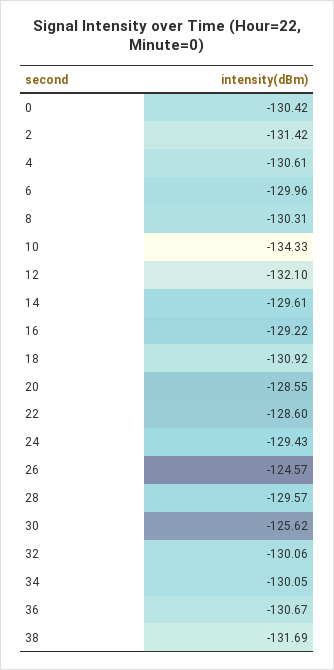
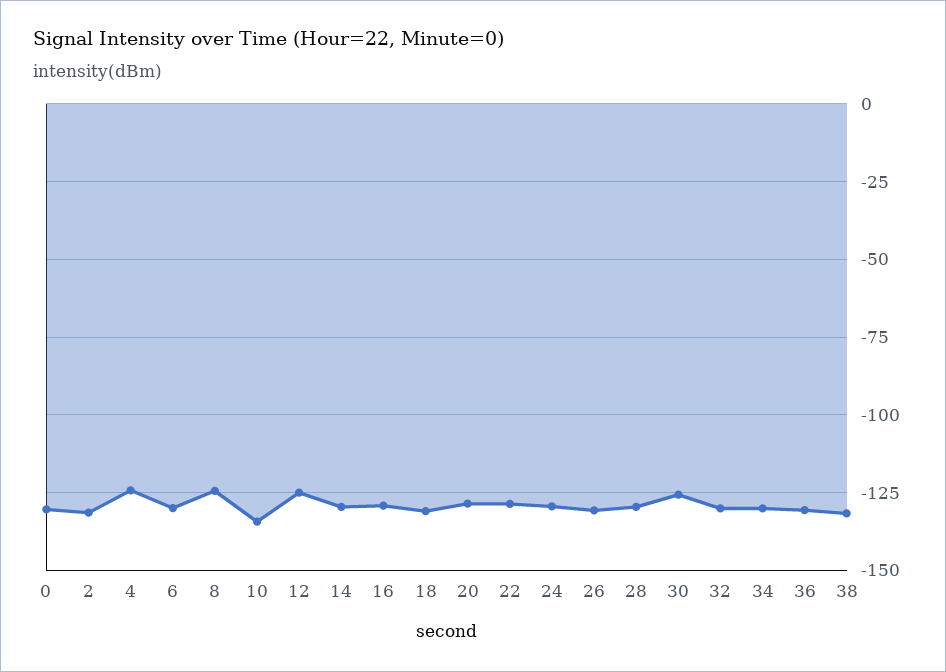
4: -130.61 -> -125
8: -130.31 -> -125
12: -132.1 -> -125
26: -124.57 -> -130

